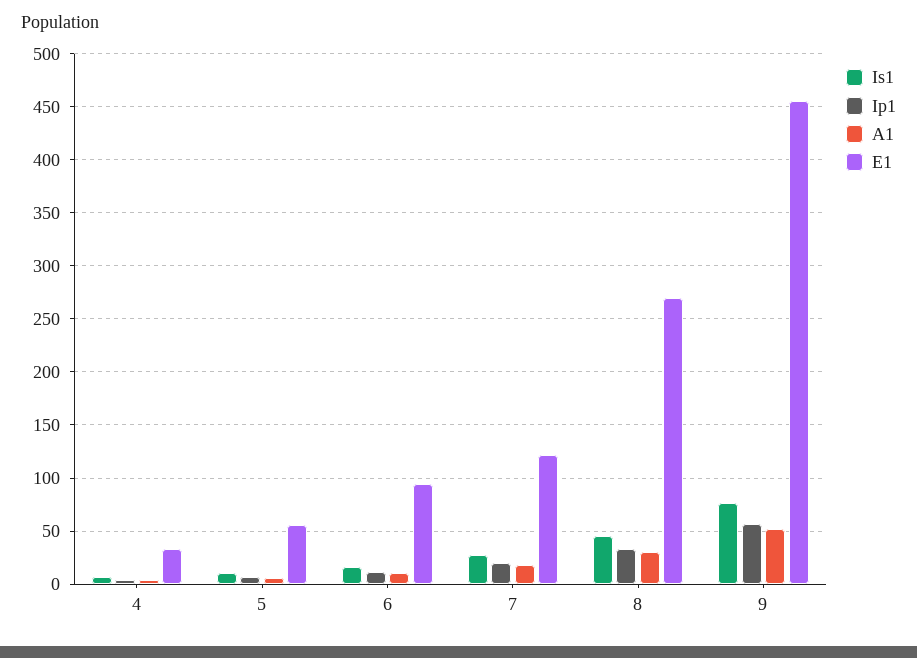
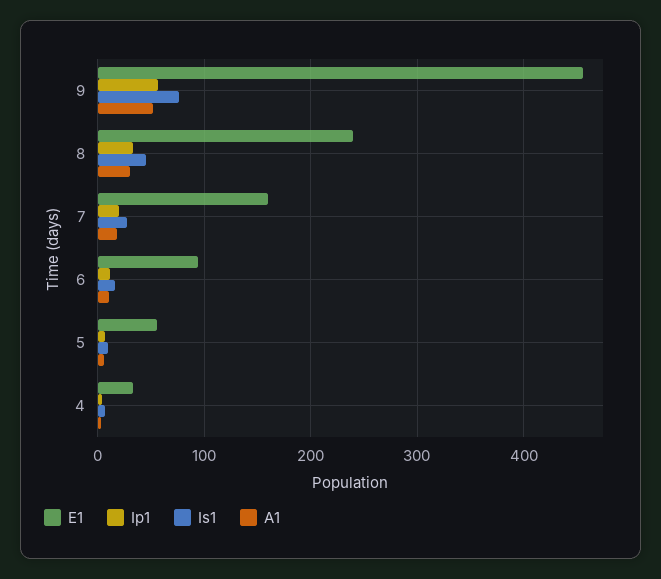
E1, 7: 120 -> 160
E1, 8: 270 -> 240

